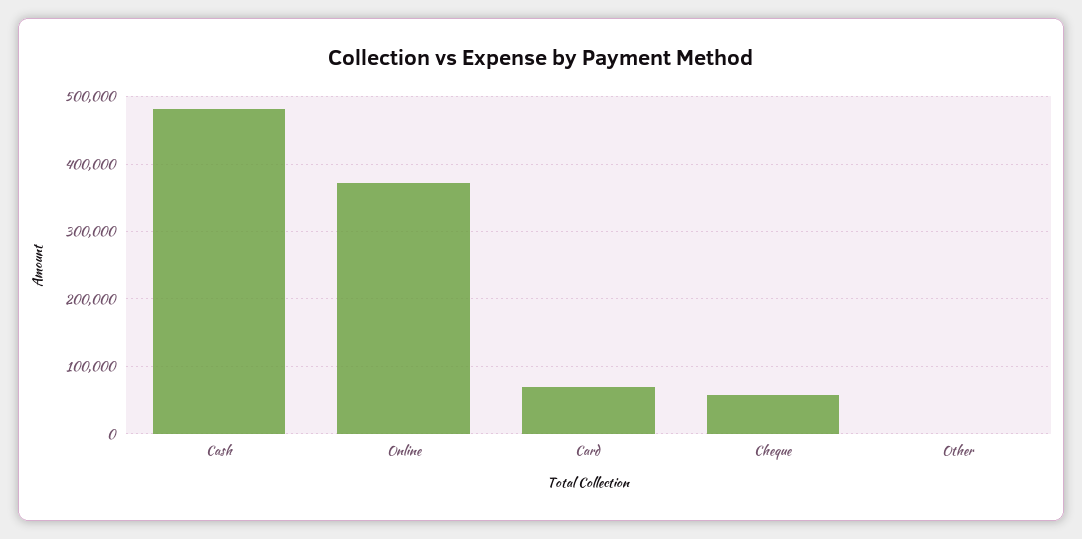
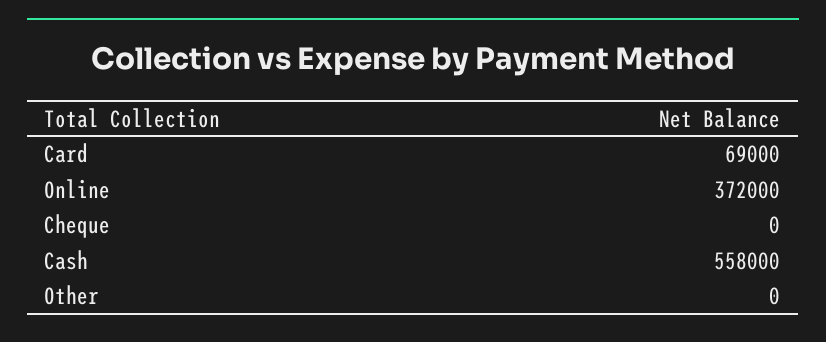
Cash: 480000 -> 558000
Cheque: 60000 -> 0

